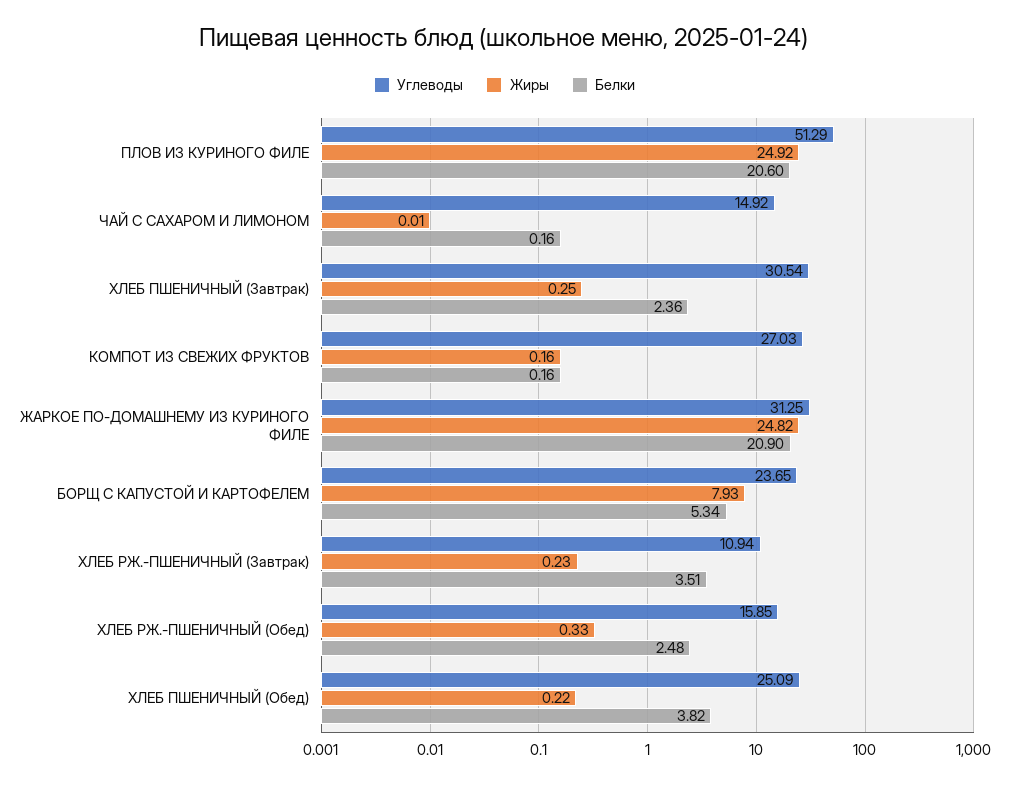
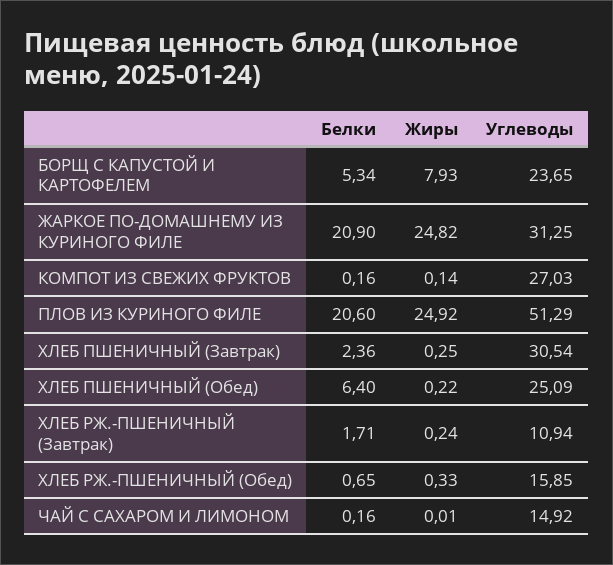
Жиры, КОМПОТ ИЗ СВЕЖИХ ФРУКТОВ: 0.16 -> 0.14
Жиры, ХЛЕБ РЖ.-ПШЕНИЧНЫЙ (Завтрак): 0.23 -> 0.24
Белки, ХЛЕБ РЖ.-ПШЕНИЧНЫЙ (Завтрак): 3.51 -> 1.71
Белки, ХЛЕБ РЖ.-ПШЕНИЧНЫЙ (Обед): 2.48 -> 0.65
Белки, ХЛЕБ ПШЕНИЧНЫЙ (Обед): 3.82 -> 6.4

